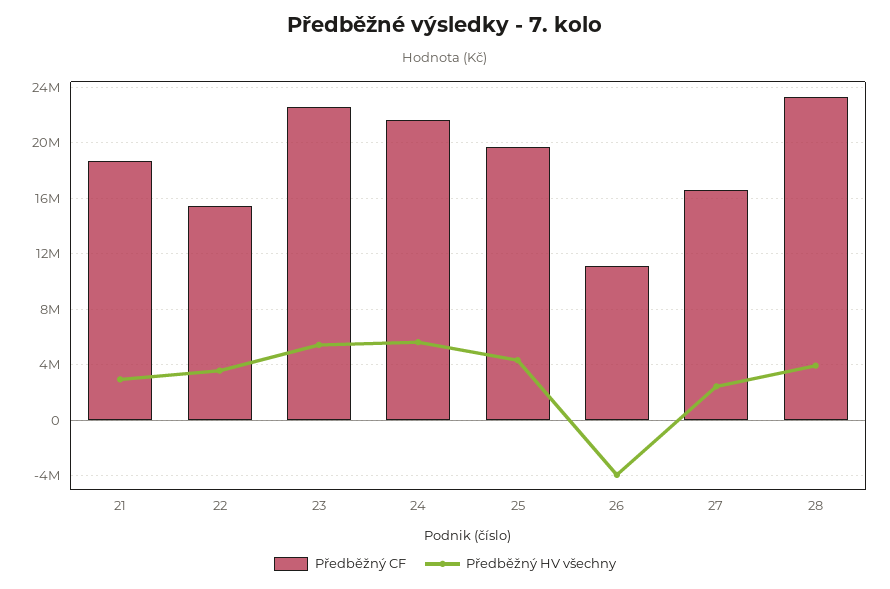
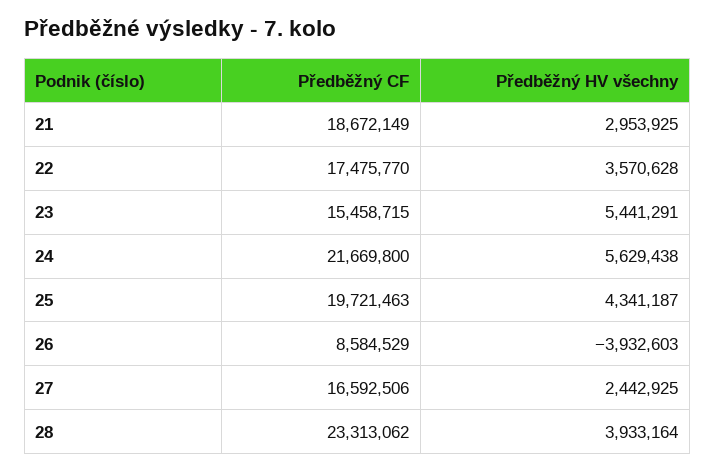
Předběžný CF, 22: 15500000 -> 17475770
Předběžný CF, 23: 22500000 -> 15458715
Předběžný CF, 26: 11000000 -> 8584529

